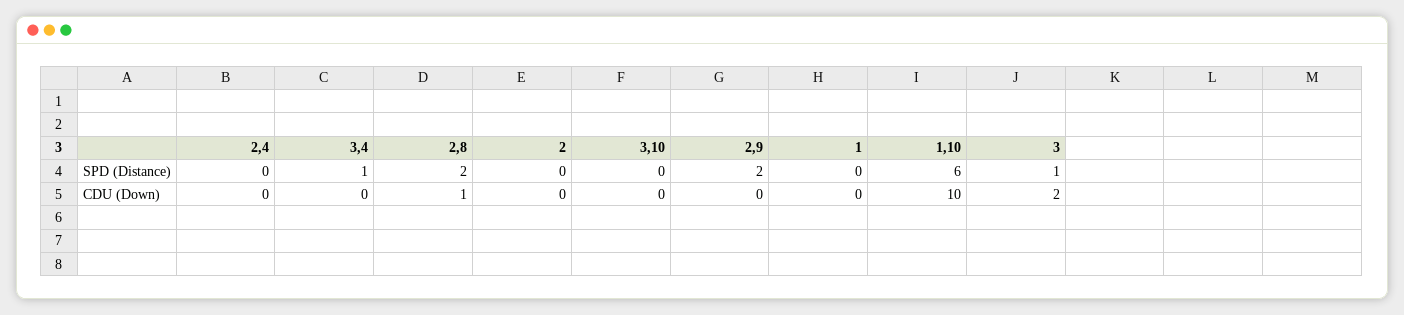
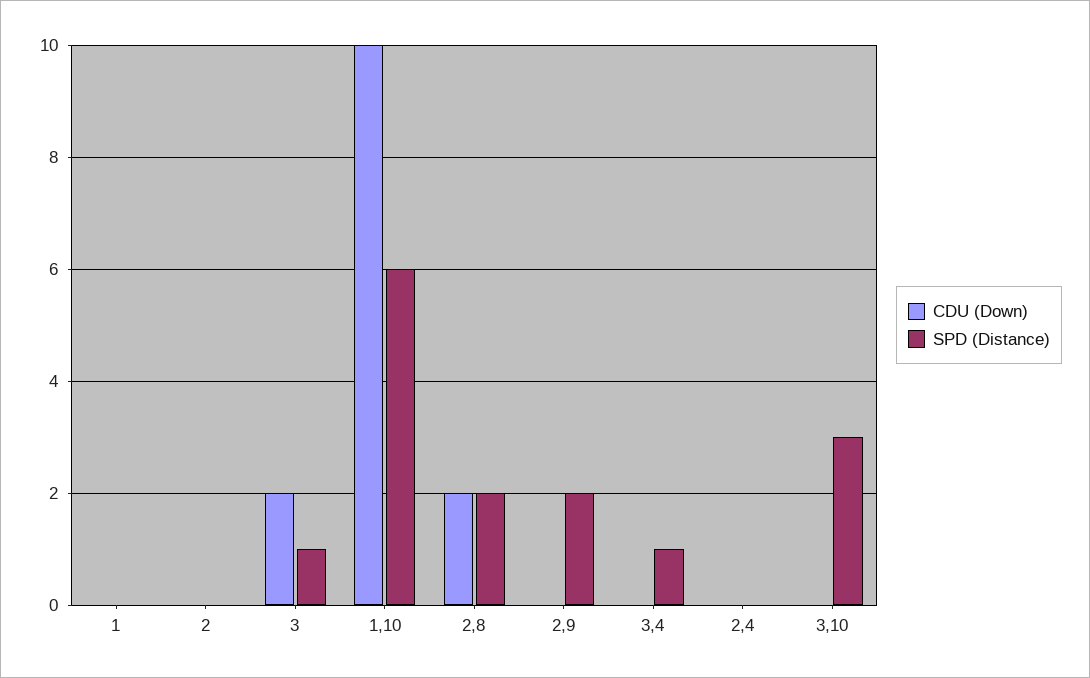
SPD (Distance), 3,10: 0 -> 3
CDU (Down), 2,8: 1 -> 2

